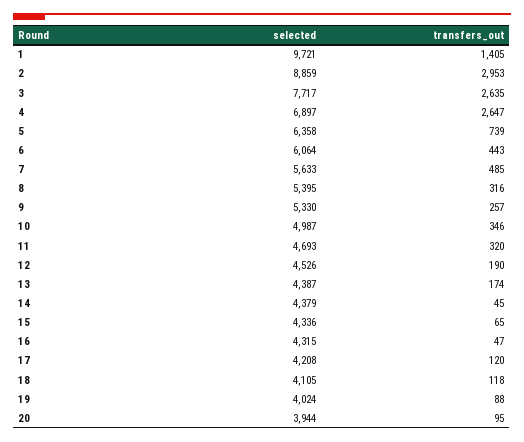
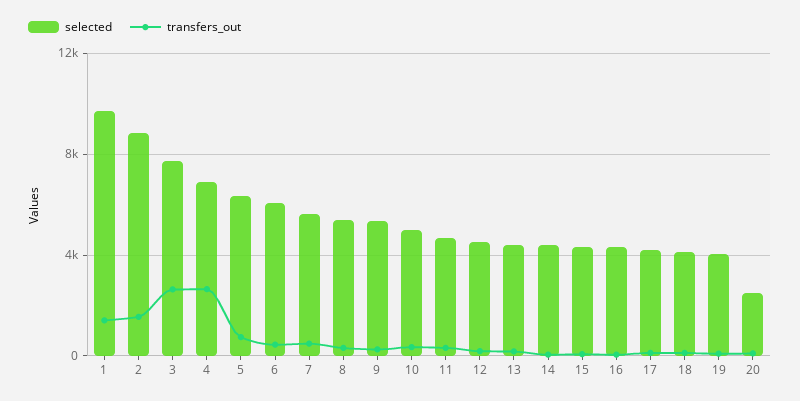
transfers_out, 2: 2953 -> 1500
selected, 20: 3944 -> 2500

